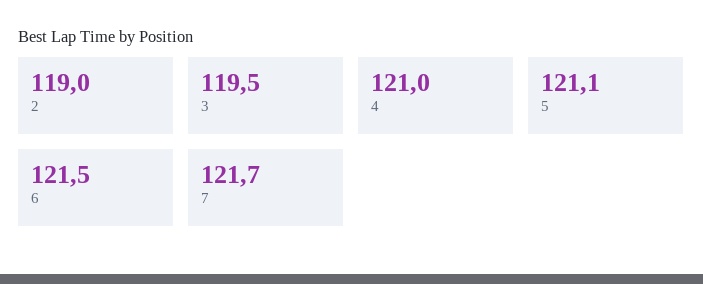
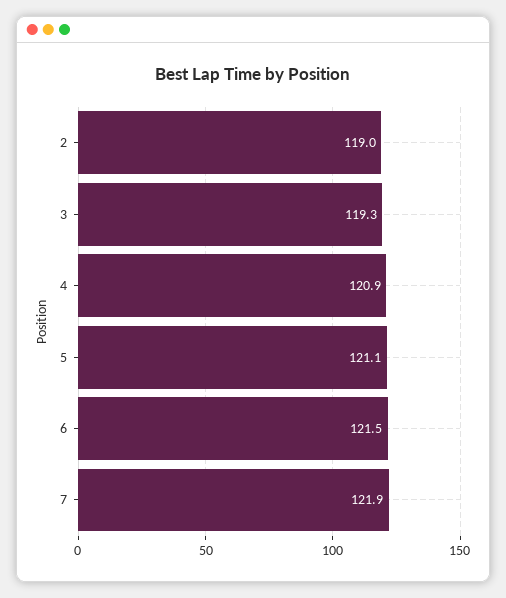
3: 119.5 -> 119.3
4: 121 -> 120.9
7: 121.7 -> 121.9

